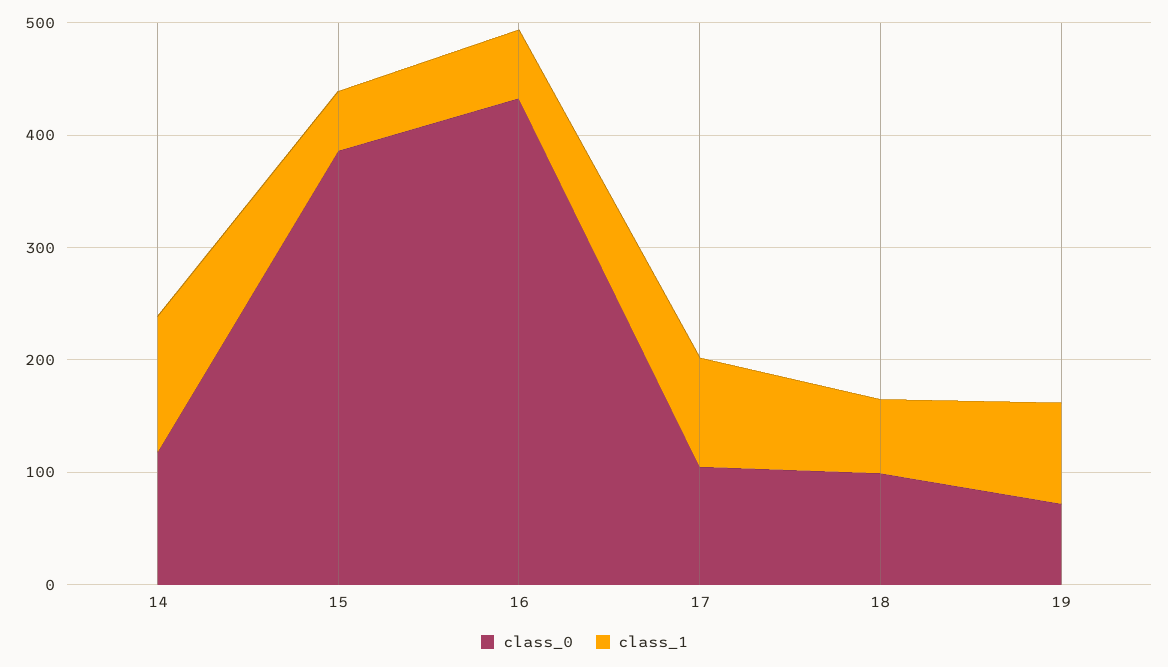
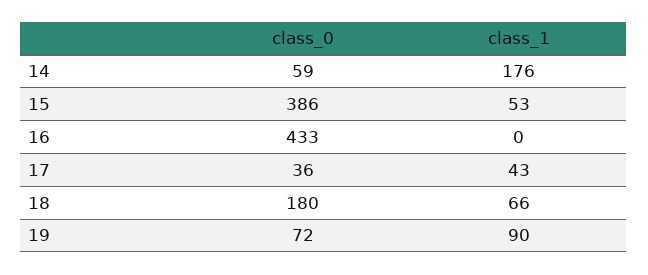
class_0, 14: 120 -> 59
class_1, 14: 120 -> 176
class_1, 16: 60 -> 0
class_0, 17: 100 -> 36
class_1, 17: 100 -> 43
class_0, 18: 100 -> 180

